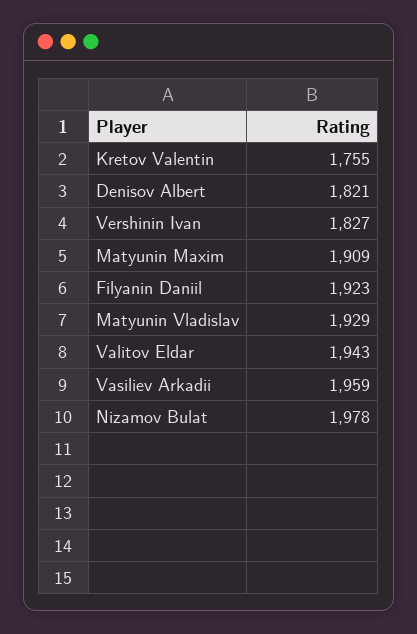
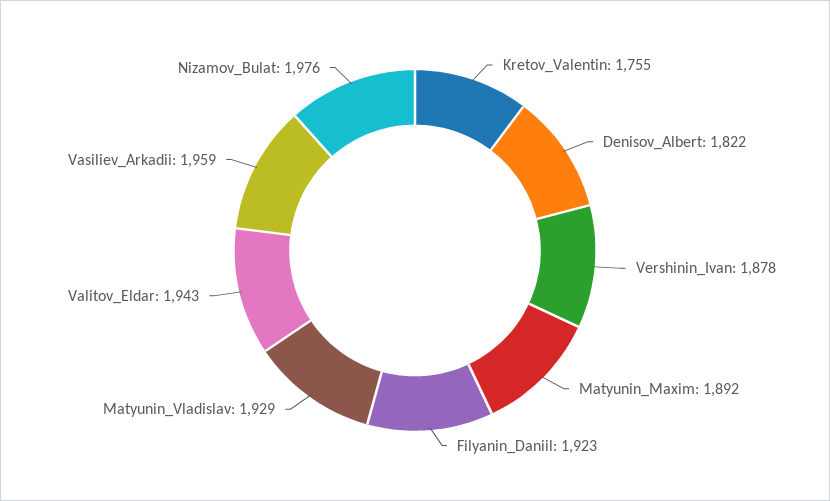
Denisov Albert: 1821 -> 1822
Vershinin Ivan: 1827 -> 1878
Matyunin Maxim: 1909 -> 1892
Nizamov Bulat: 1978 -> 1976

